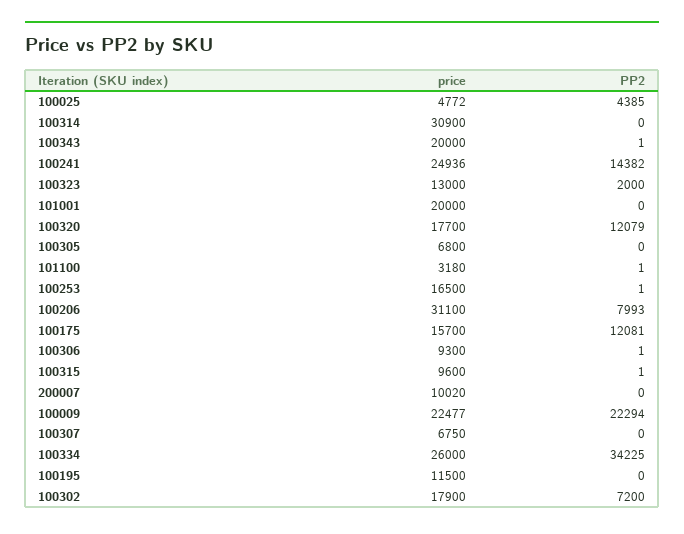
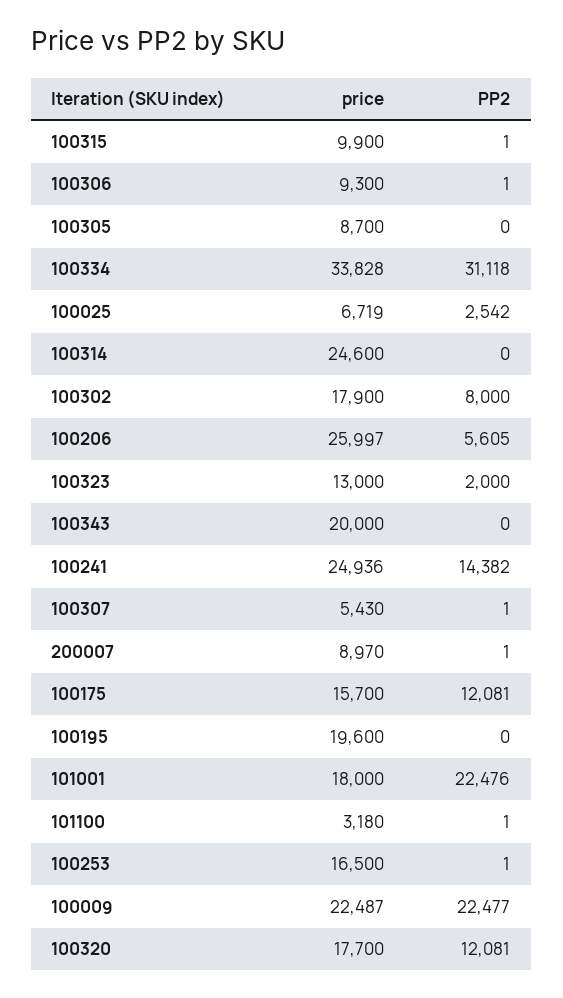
price, 100025: 4772 -> 6719
PP2, 100025: 4385 -> 2542
price, 100314: 30900 -> 24600
PP2, 100343: 1 -> 0
price, 101001: 20000 -> 18000
PP2, 101001: 0 -> 22476
PP2, 100320: 12079 -> 12081
price, 100305: 6800 -> 8700
price, 100206: 31100 -> 25997
PP2, 100206: 7993 -> 5605
price, 100315: 9600 -> 9900
price, 200007: 10020 -> 8970
PP2, 200007: 0 -> 1
price, 100009: 22477 -> 22487
PP2, 100009: 22294 -> 22477
price, 100307: 6750 -> 5430
PP2, 100307: 0 -> 1
price, 100334: 26000 -> 33828
PP2, 100334: 34225 -> 31118
price, 100195: 11500 -> 19600
PP2, 100302: 7200 -> 8000

